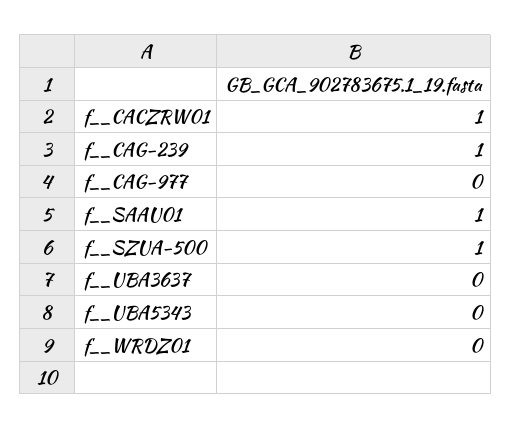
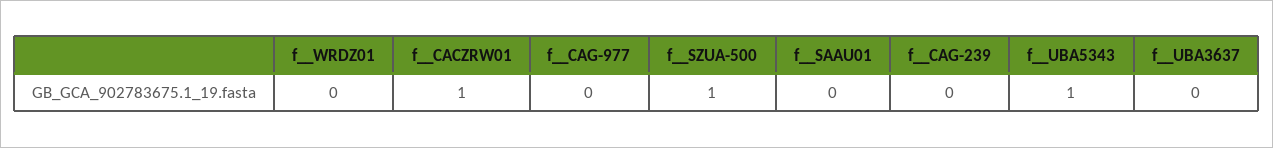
f__CAG-239: 1 -> 0
f__SAAU01: 1 -> 0
f__UBA5343: 0 -> 1

